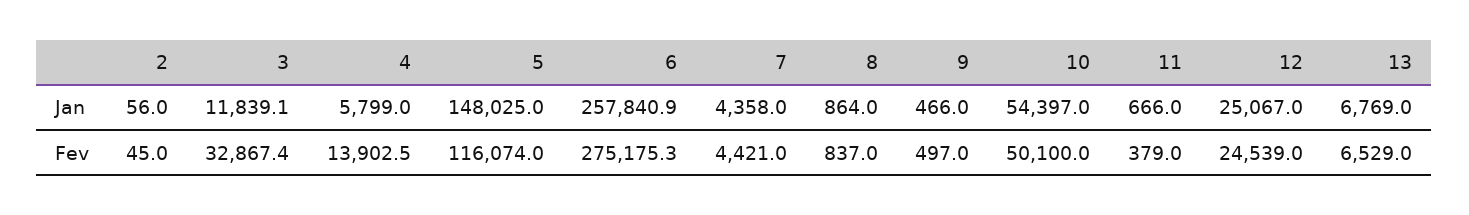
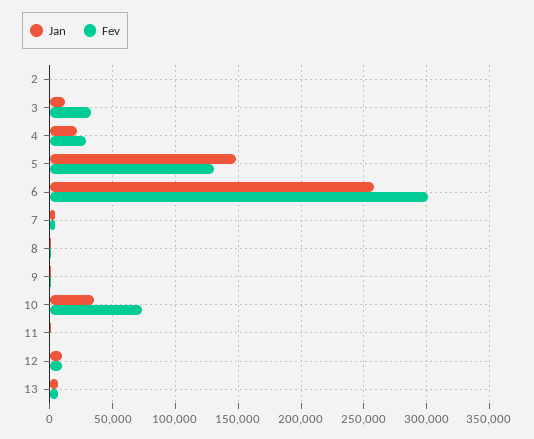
Jan, 4: 5799 -> 20000
Jan, 10: 54397 -> 35000
Jan, 12: 25067 -> 10000
Fev, 4: 13902.5 -> 30000
Fev, 5: 116074 -> 130000
Fev, 6: 275175.3 -> 300000
Fev, 10: 50100 -> 75000
Fev, 12: 24539 -> 10000

